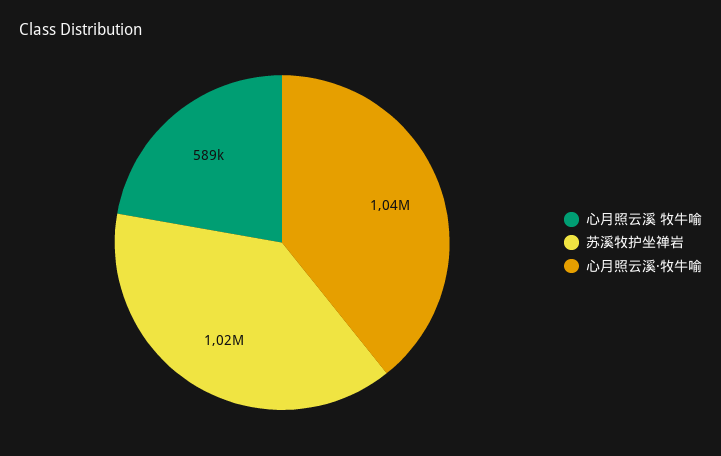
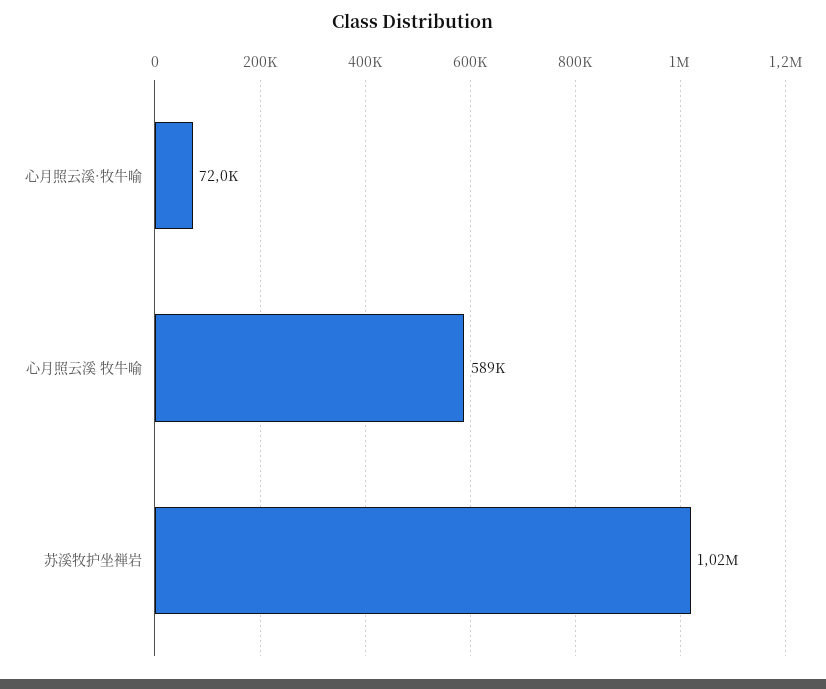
心月照云溪·牧牛喻: 1040000 -> 72000

